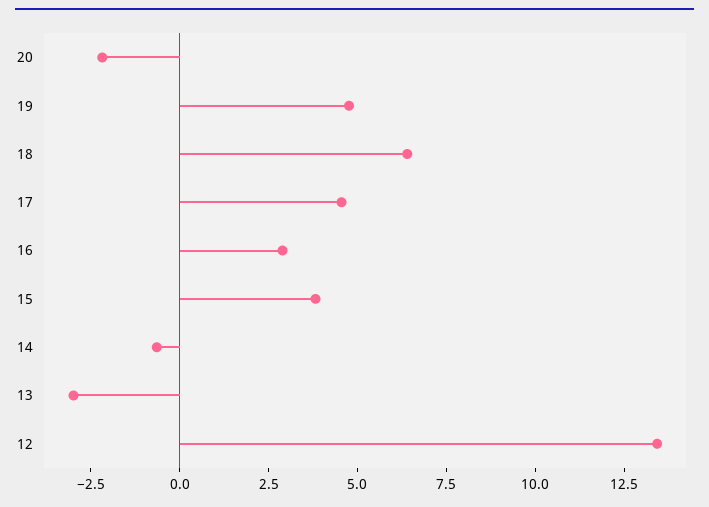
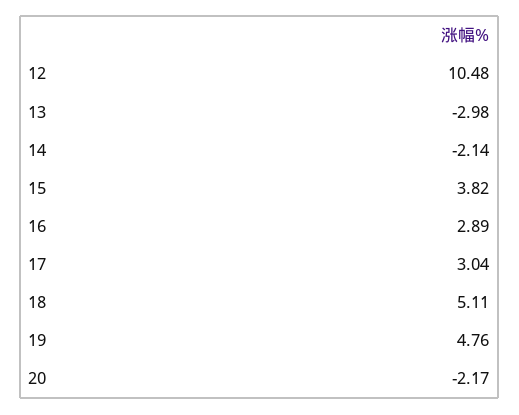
18: 6.5 -> 5.11
17: 4.5 -> 3.04
14: -0.5 -> -2.14
12: 13.5 -> 10.48

